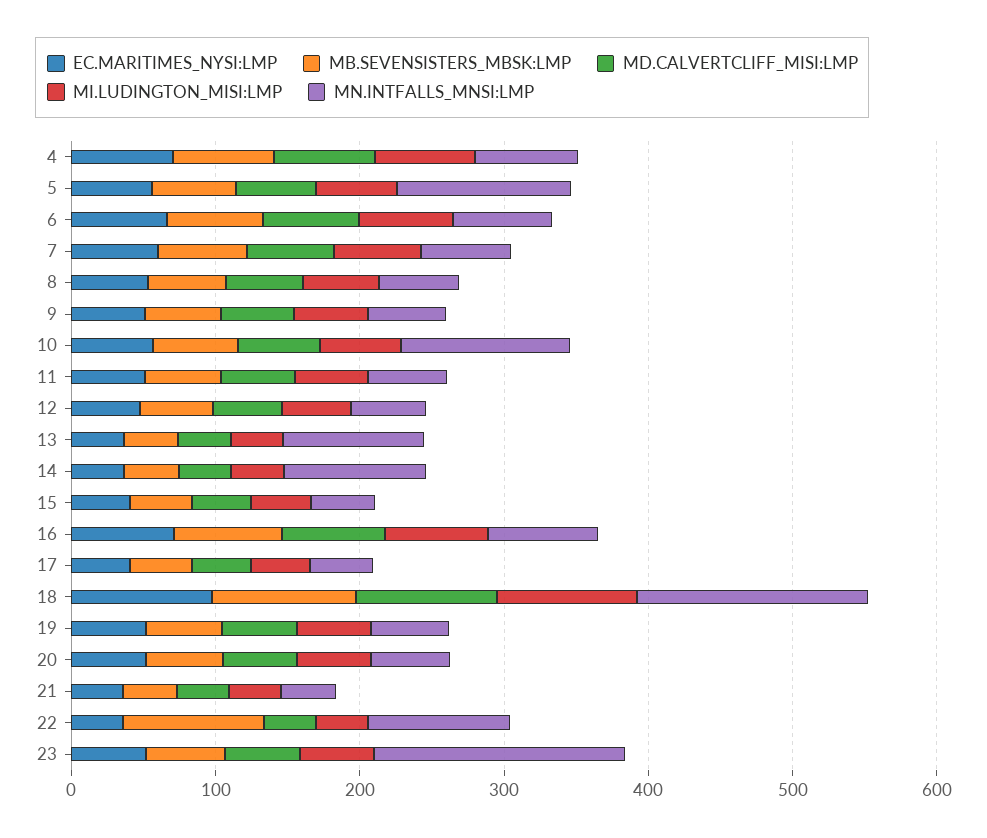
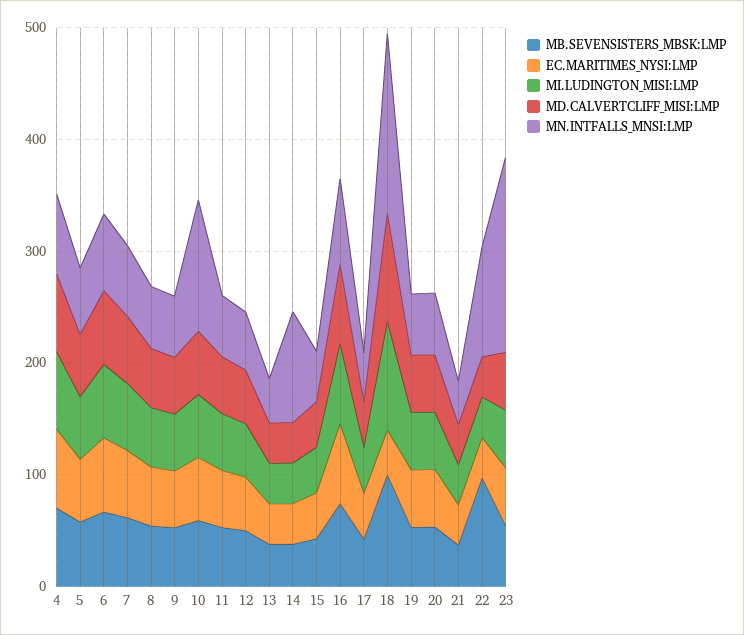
MN.INTFALLS_MNSI:LMP, 5: 120 -> 60
MN.INTFALLS_MNSI:LMP, 13: 100 -> 40
EC.MARITIMES_NYSI:LMP, 18: 100 -> 40

